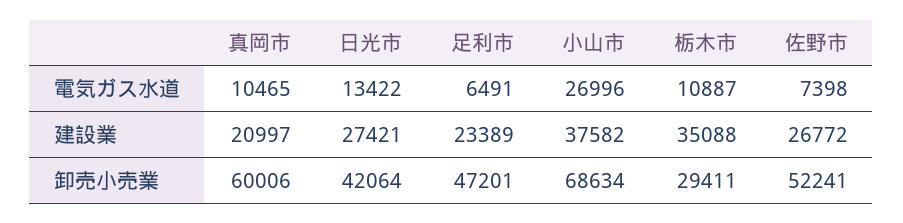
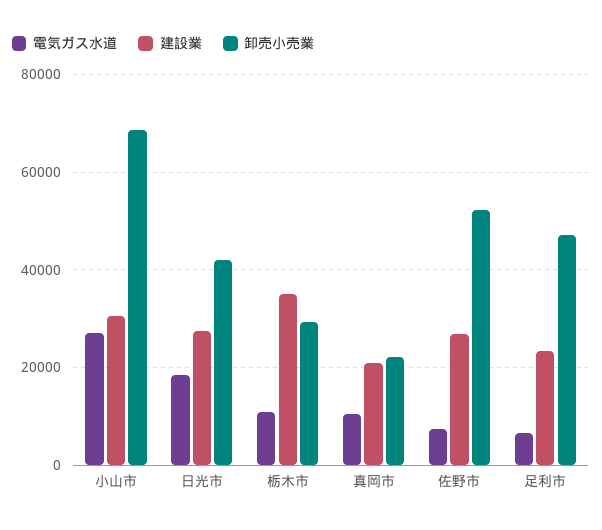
電気ガス水道, 日光市: 13422 -> 18000
建設業, 小山市: 37582 -> 30000
卸売小売業, 真岡市: 60006 -> 22000

